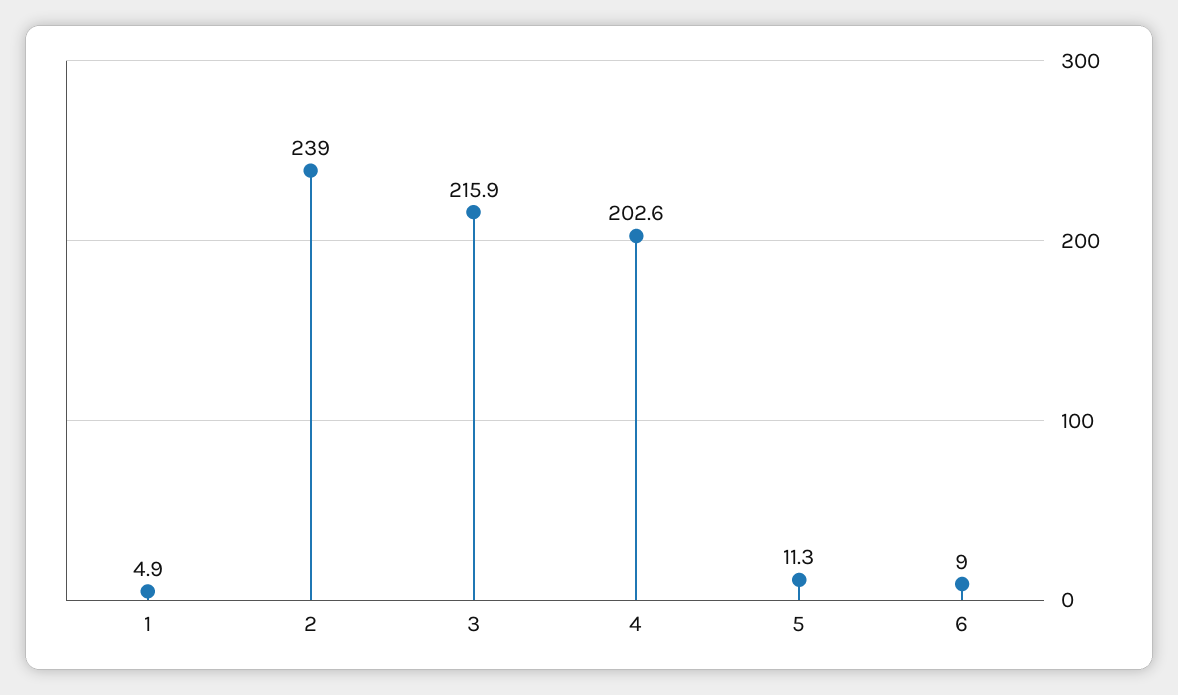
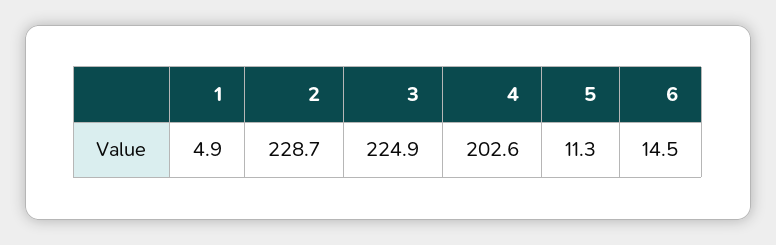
2: 239 -> 228.7
3: 215.9 -> 224.9
6: 9 -> 14.5

